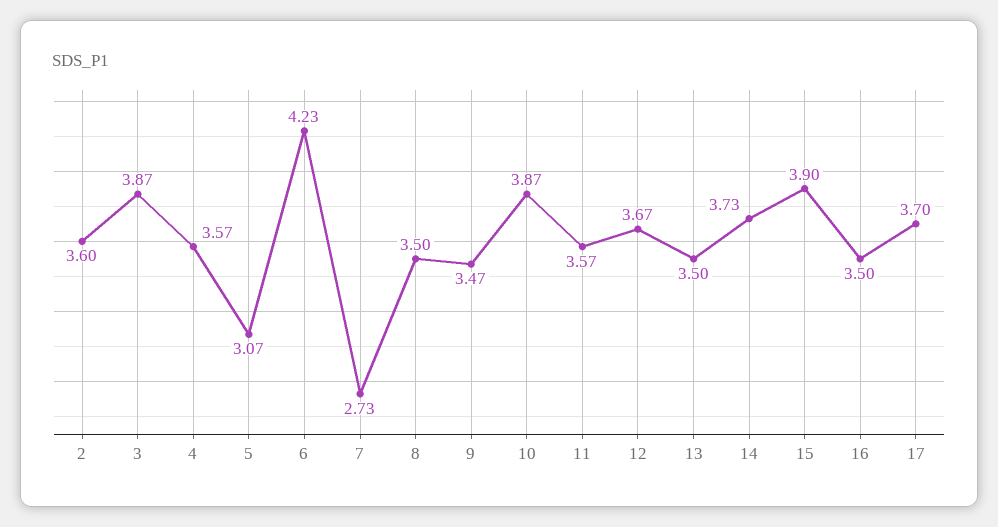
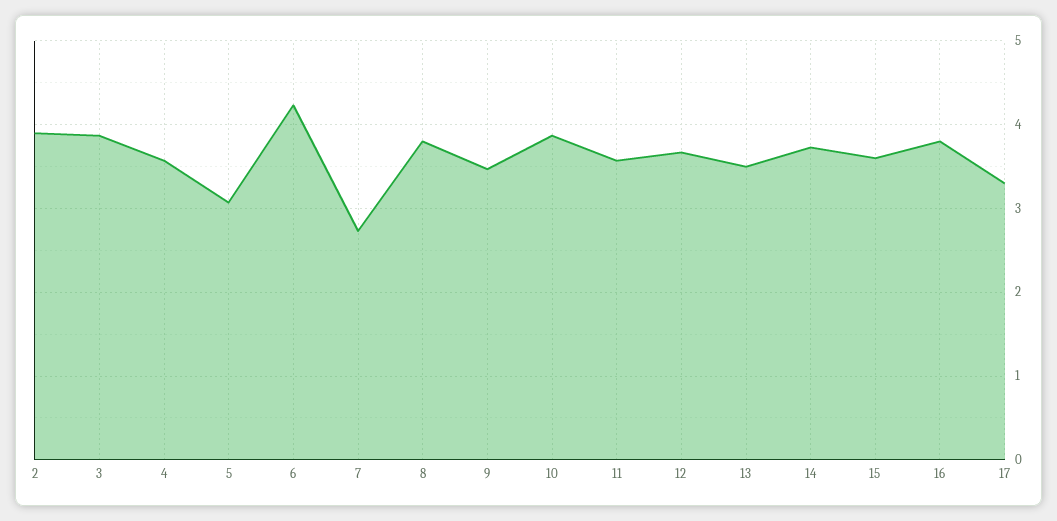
2: 3.6 -> 3.9
8: 3.5 -> 3.8
15: 3.9 -> 3.6
16: 3.5 -> 3.8
17: 3.7 -> 3.3

